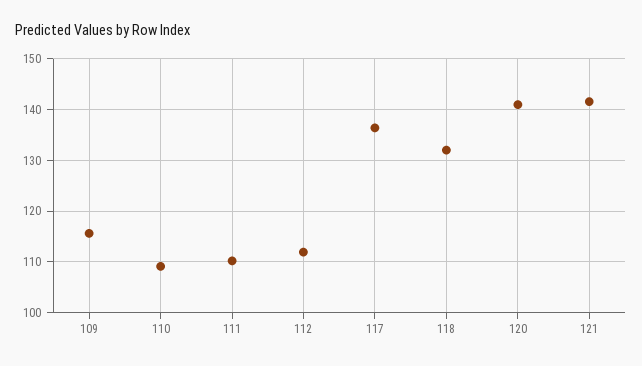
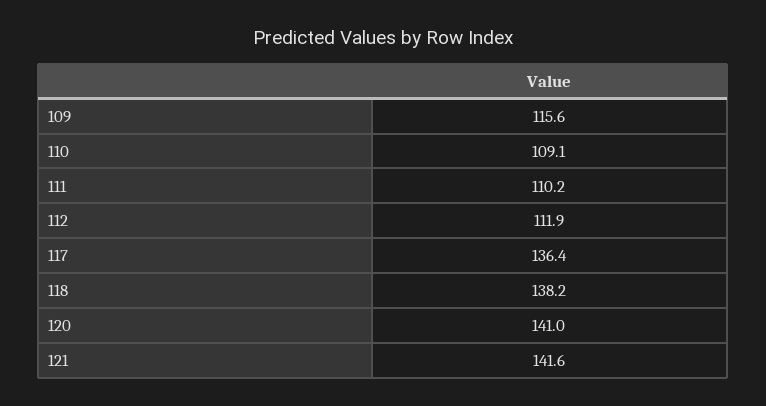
118: 132 -> 138.2

